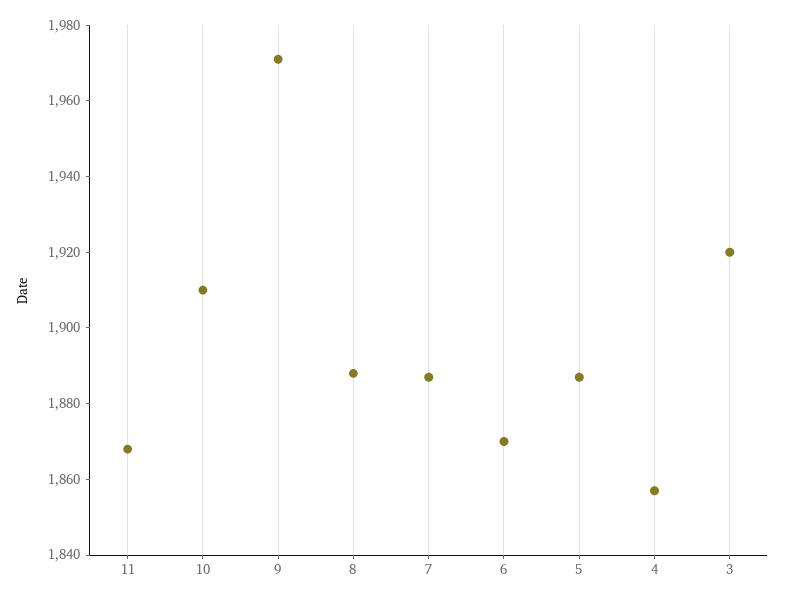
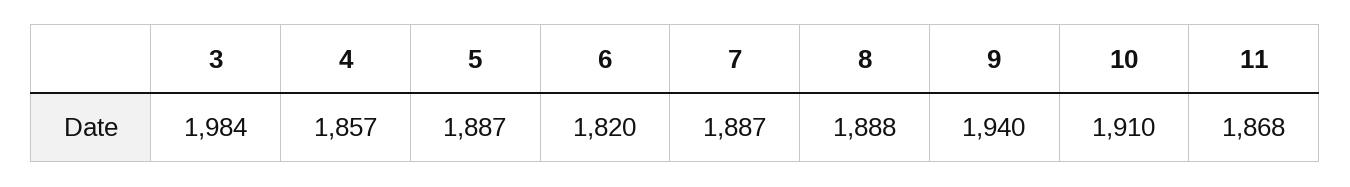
9: 1970 -> 1940
6: 1870 -> 1820
3: 1920 -> 1984

